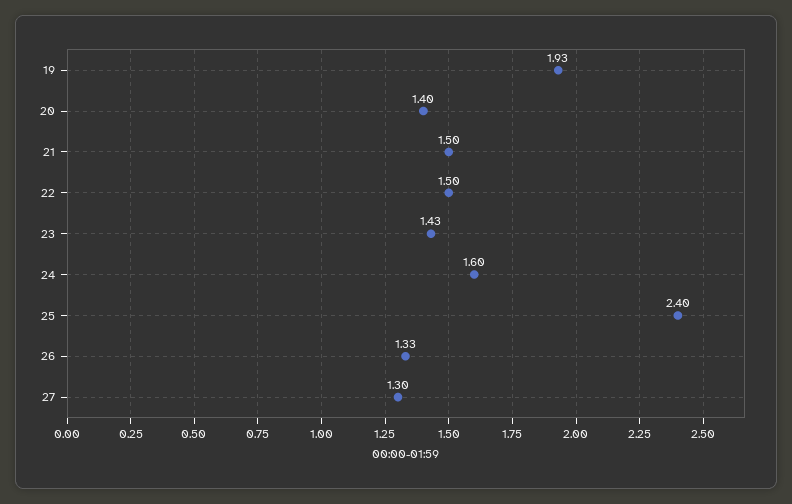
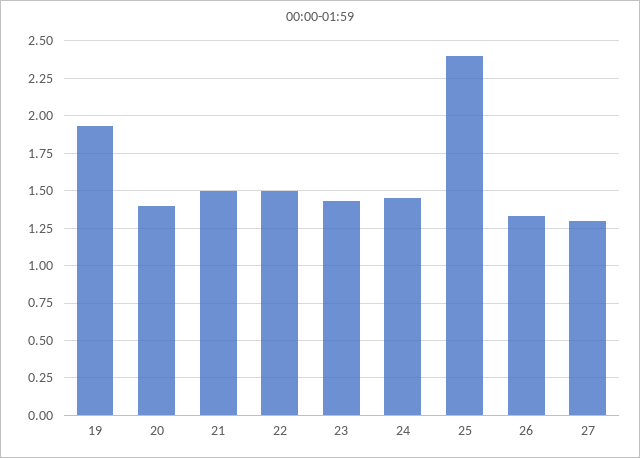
24: 1.6 -> 1.45

